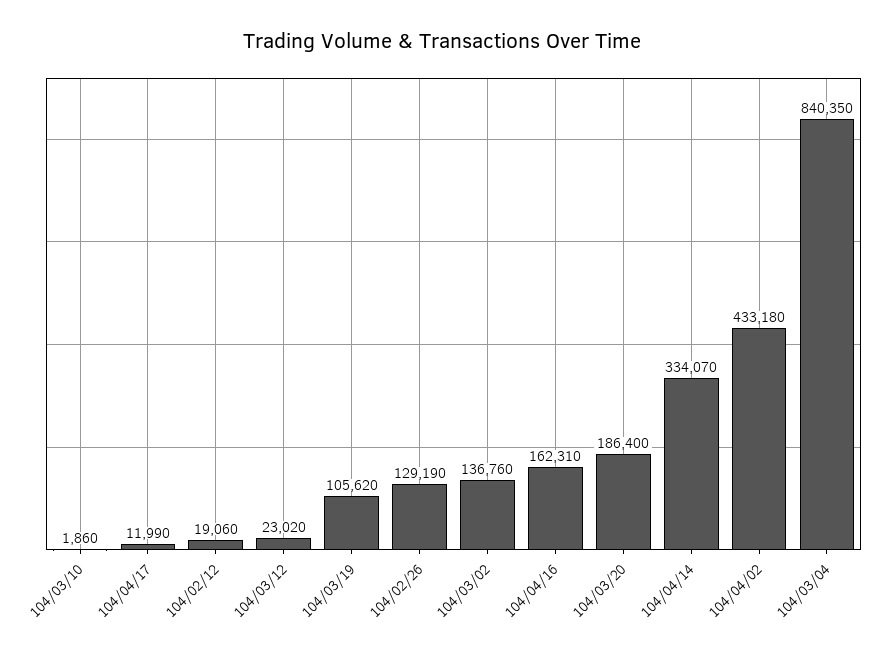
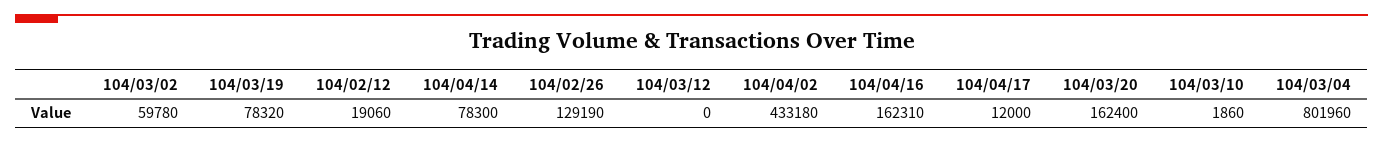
104/04/17: 11990 -> 12000
104/03/12: 23020 -> 0
104/03/19: 105620 -> 78320
104/03/02: 136760 -> 59780
104/03/20: 186400 -> 162400
104/04/14: 334070 -> 78300
104/03/04: 840350 -> 801960

